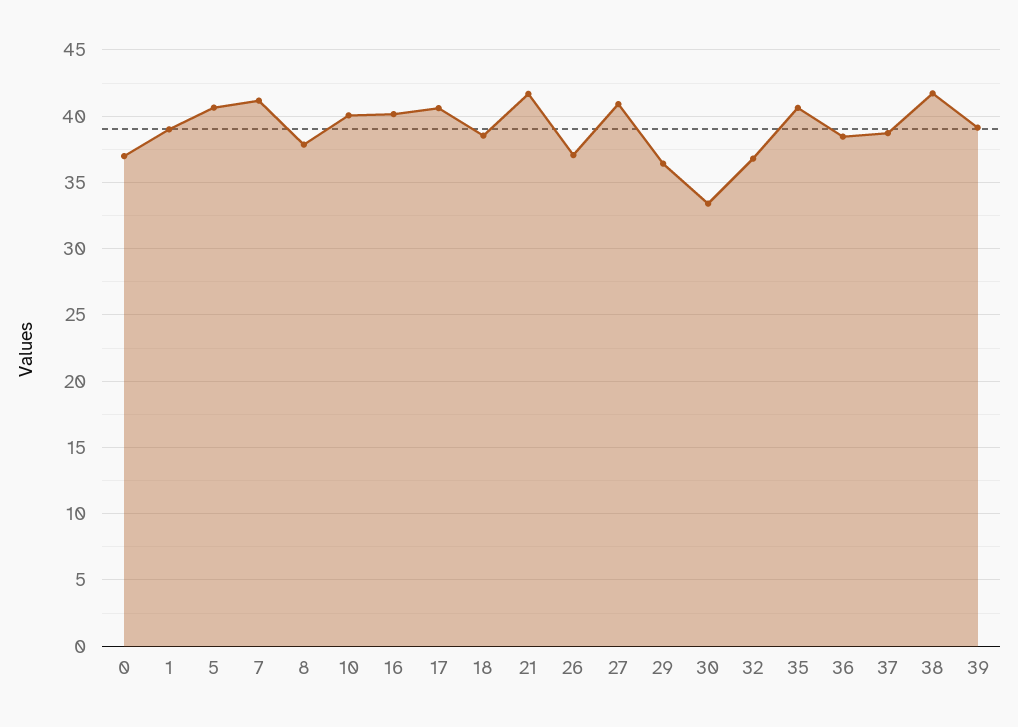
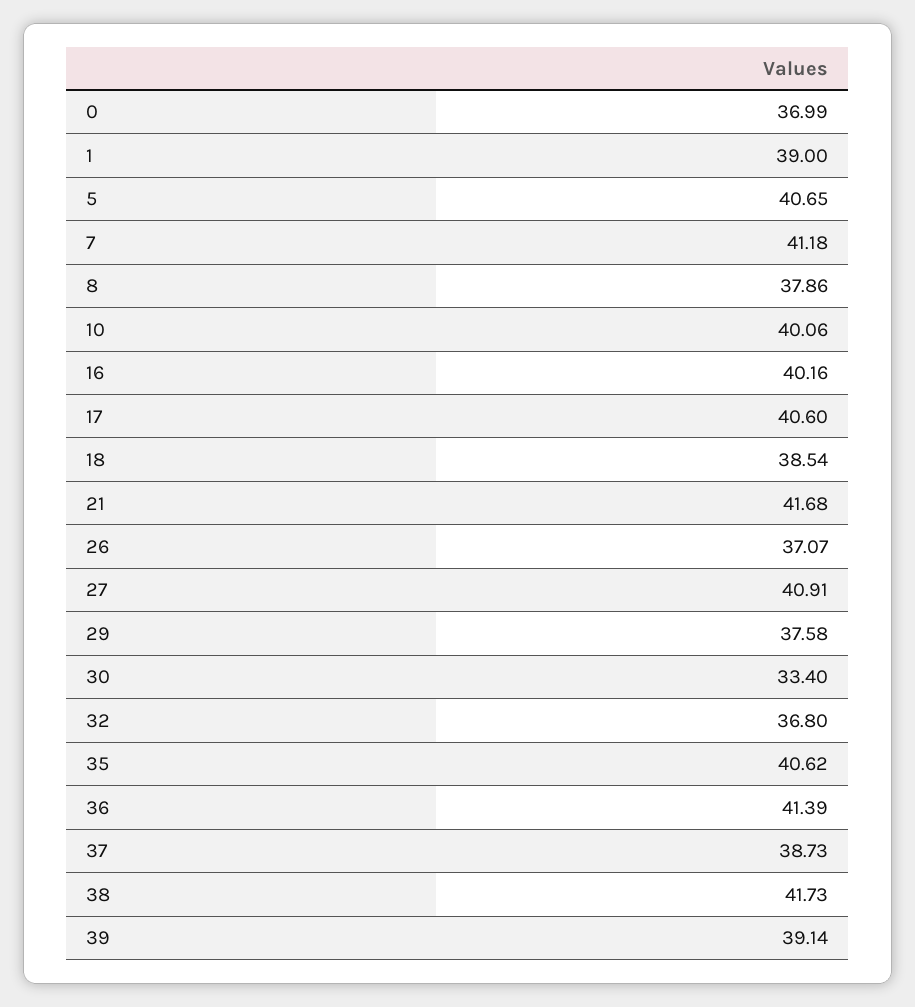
29: 36.5 -> 37.58
36: 38.5 -> 41.39

